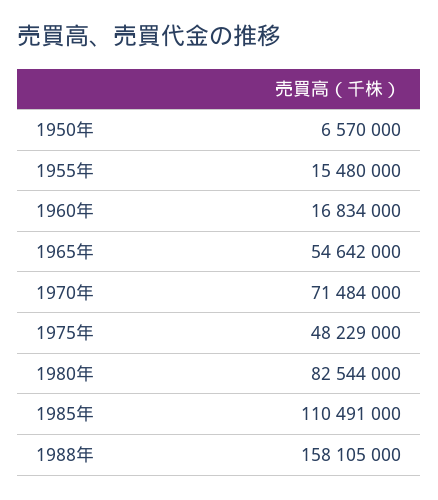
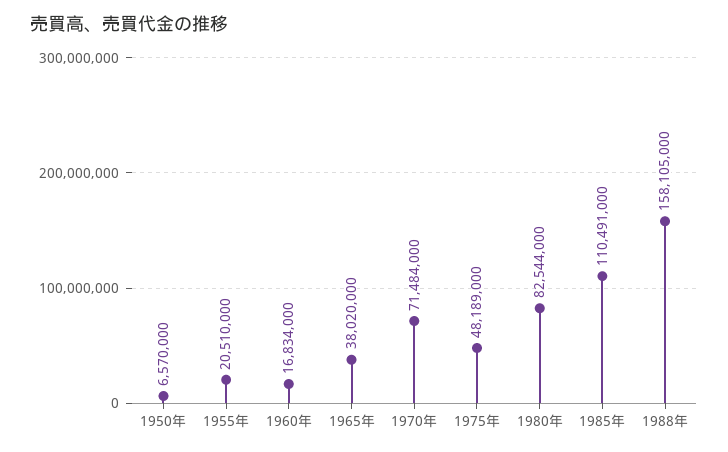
1955年: 15480000 -> 20510000
1965年: 54642000 -> 38020000
1975年: 48229000 -> 48189000

